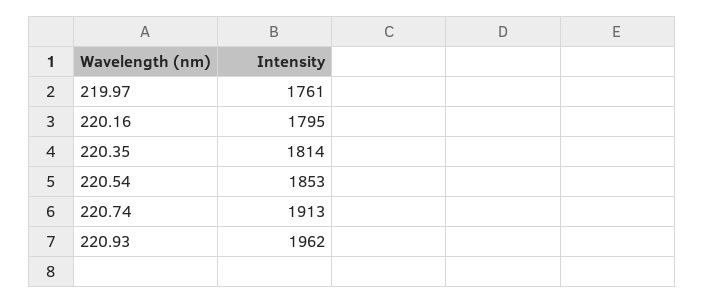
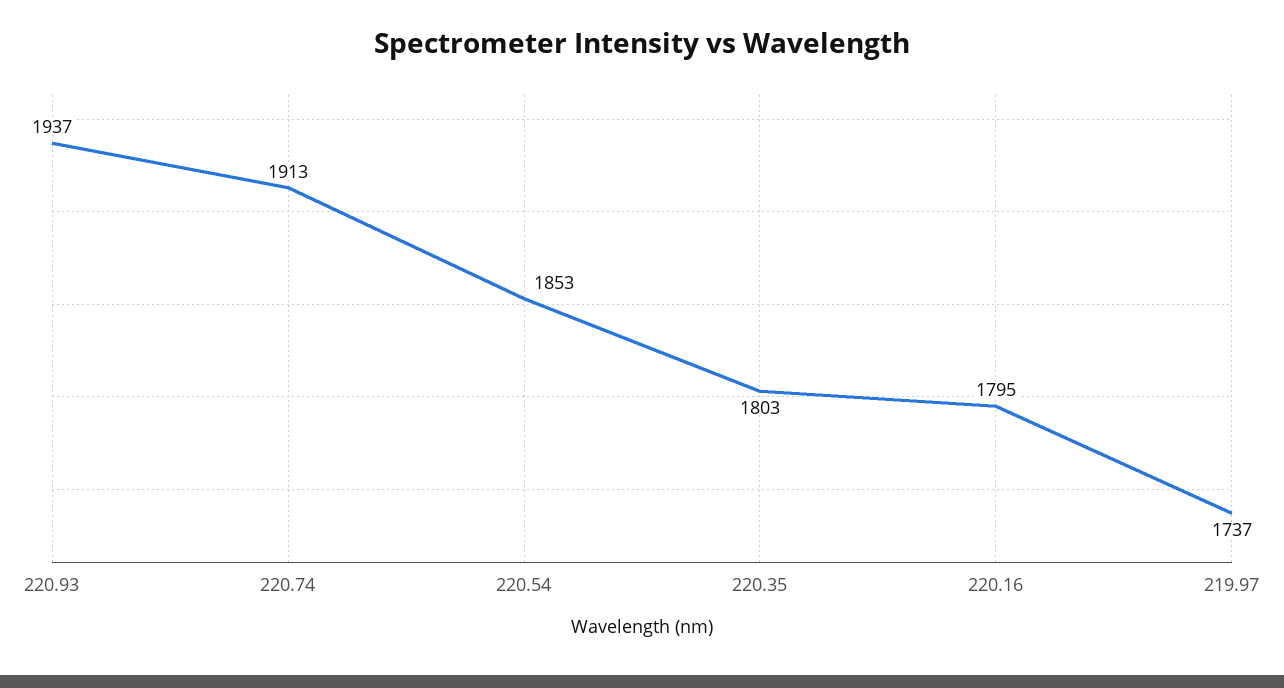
219.97: 1761 -> 1737
220.35: 1814 -> 1803
220.93: 1962 -> 1937

